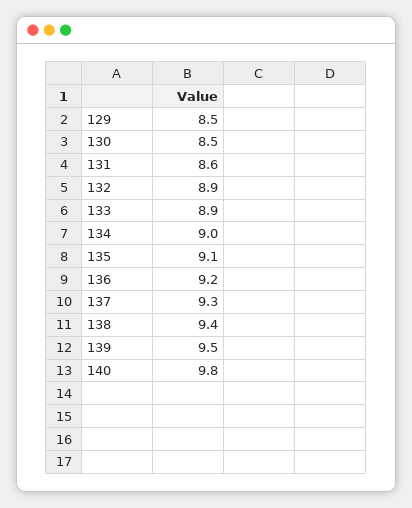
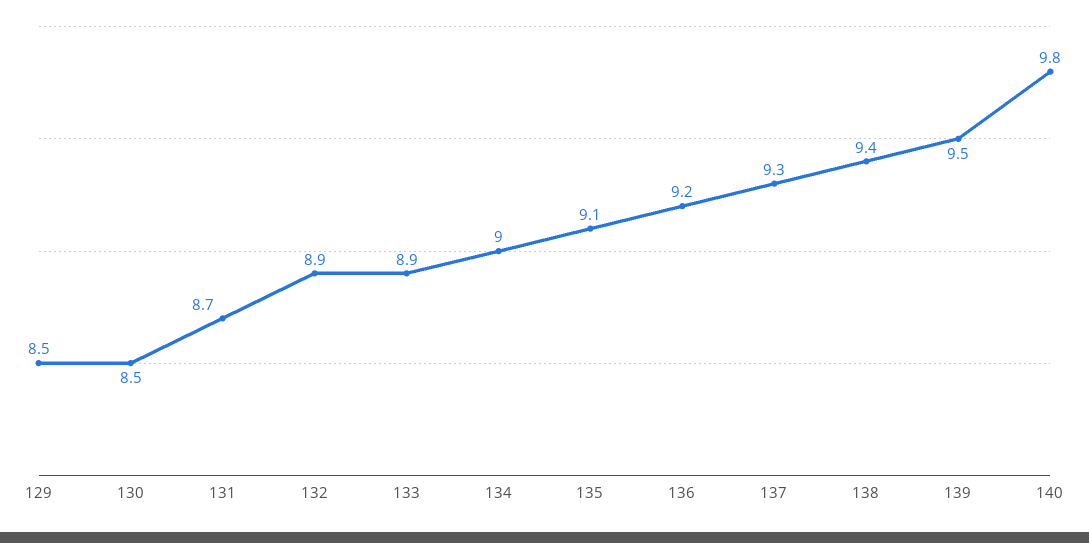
131: 8.6 -> 8.7

